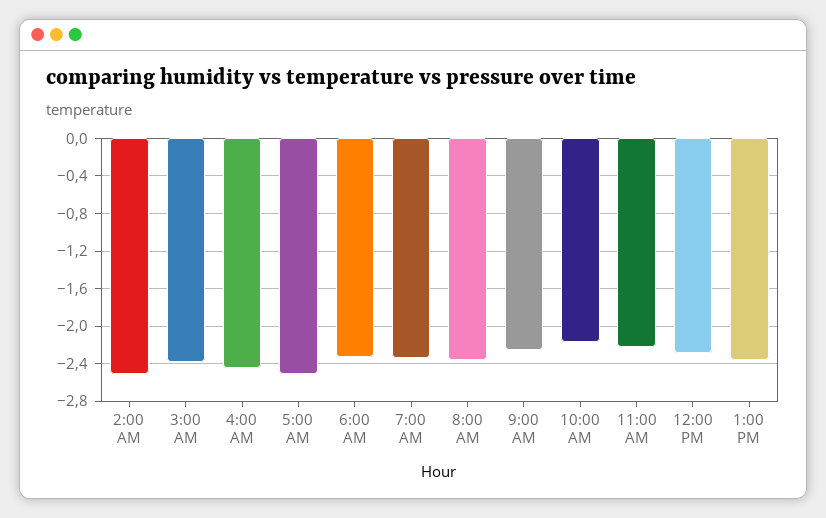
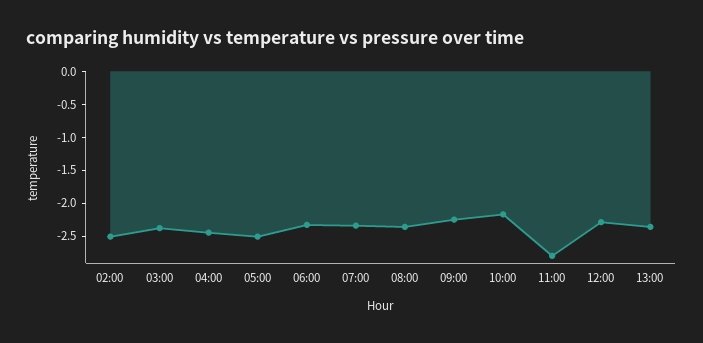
11:00 AM: -2.2 -> -2.75

